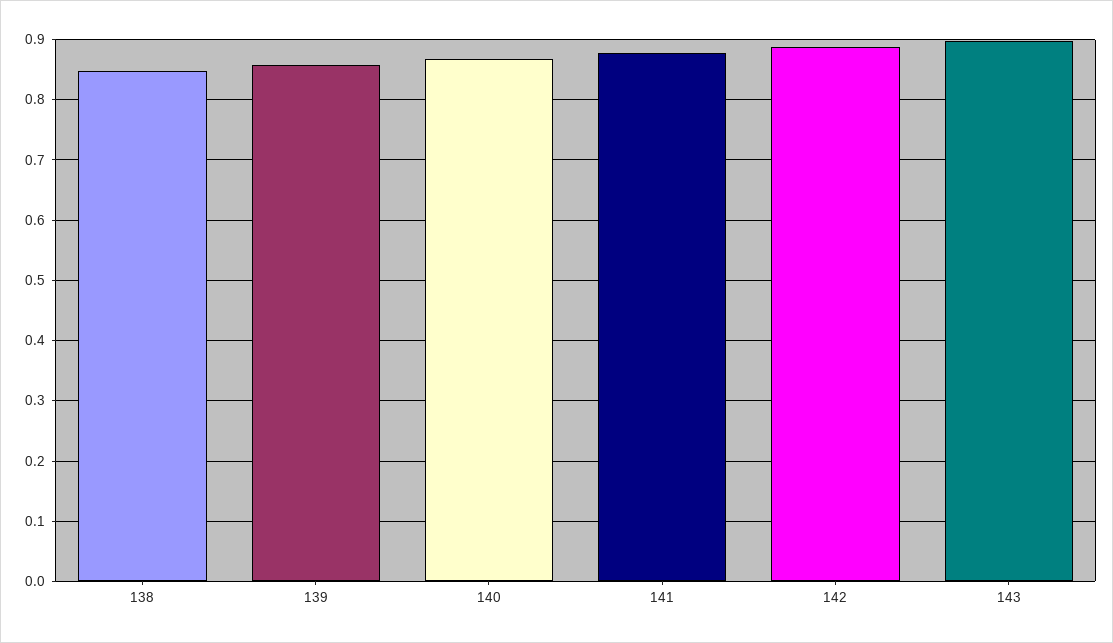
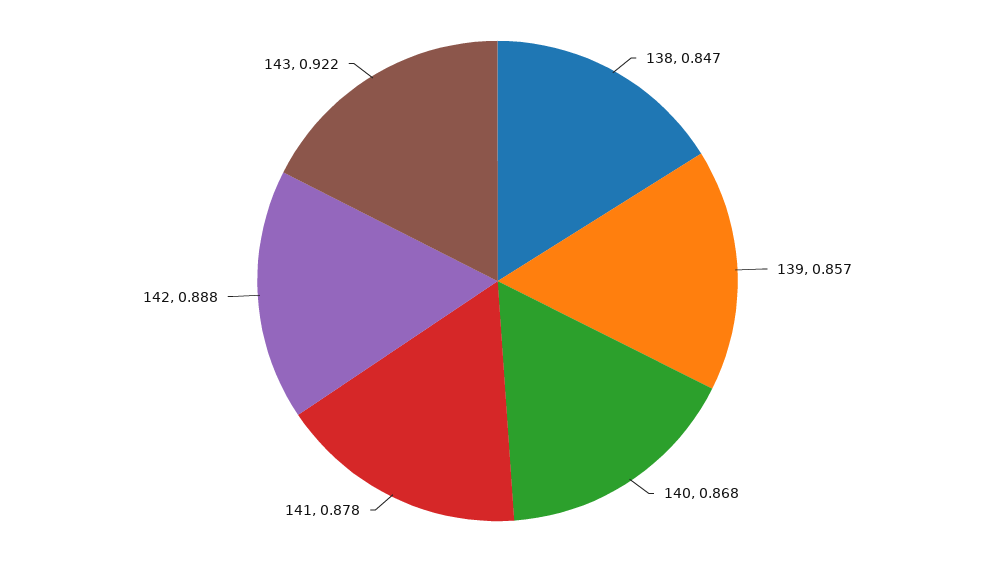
143: 0.9 -> 0.922

